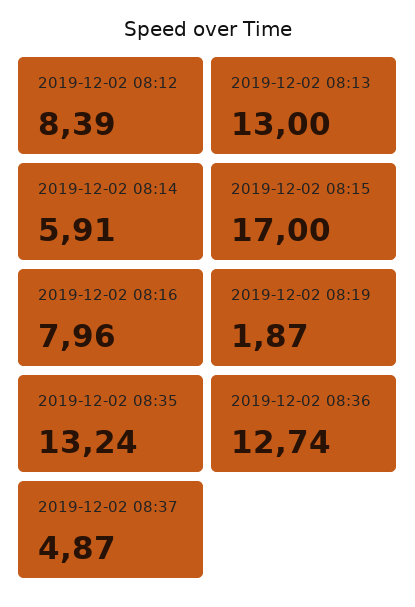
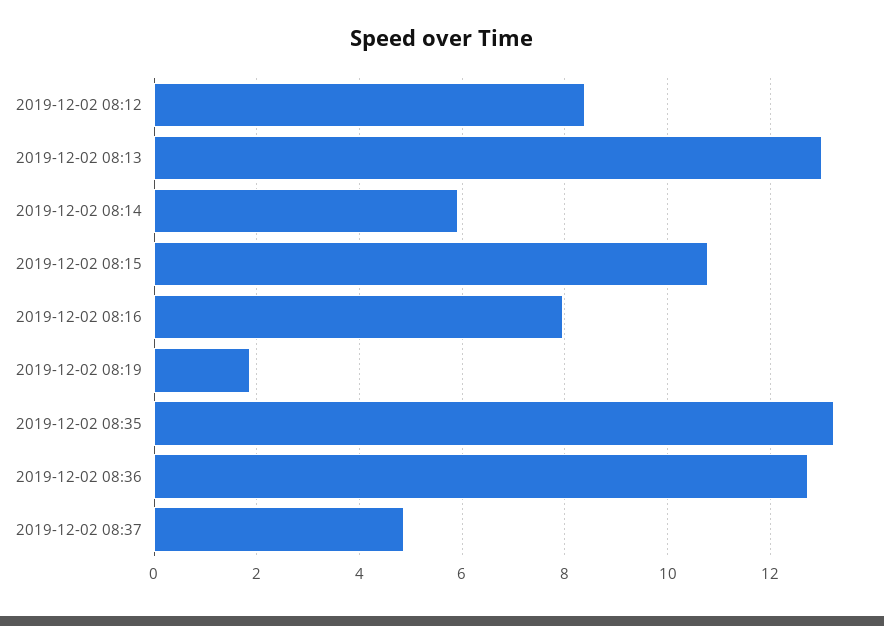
2019-12-02 08:15: 17 -> 10.8

